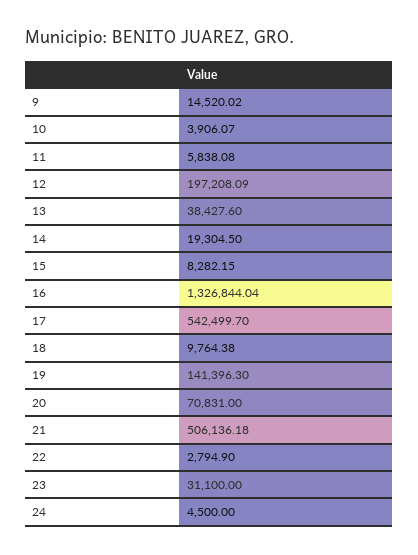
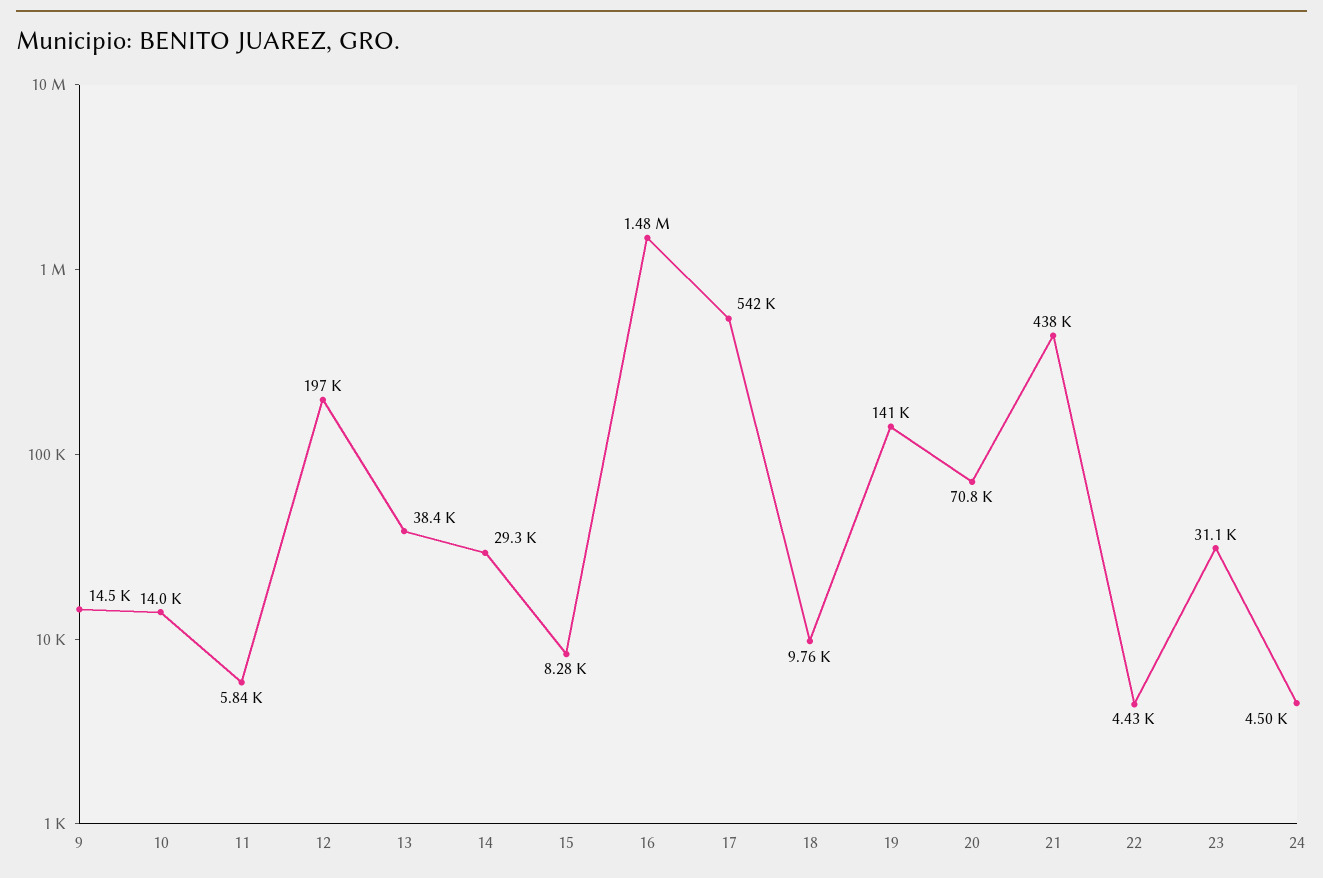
10: 3906.07 -> 14000
14: 19304.5 -> 29300
16: 1326844.04 -> 1480000
21: 506136.18 -> 438000
22: 2794.9 -> 4430

